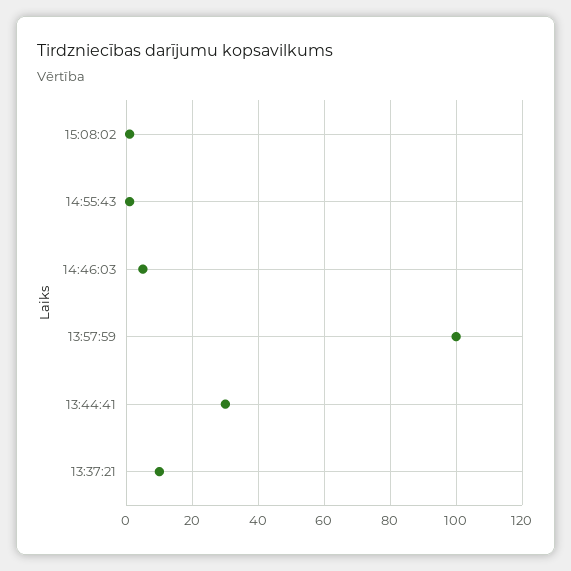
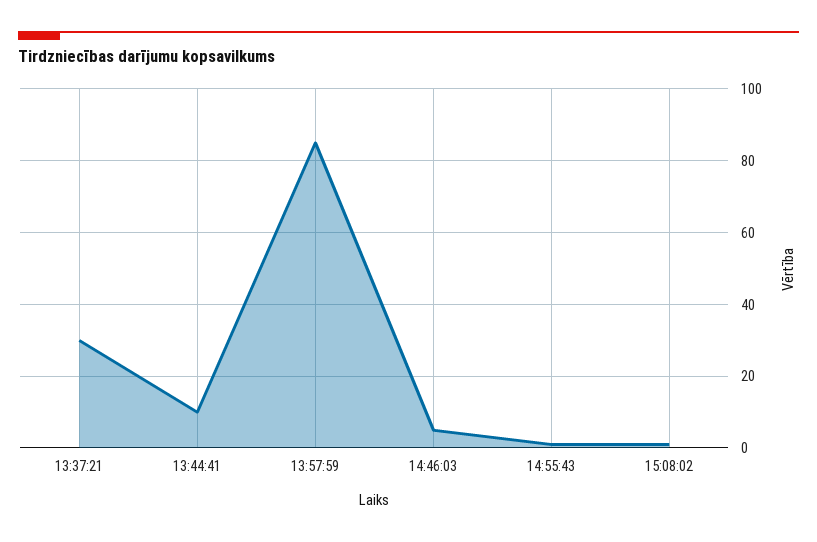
13:57:59: 100 -> 85
13:44:41: 30 -> 10
13:37:21: 10 -> 30

